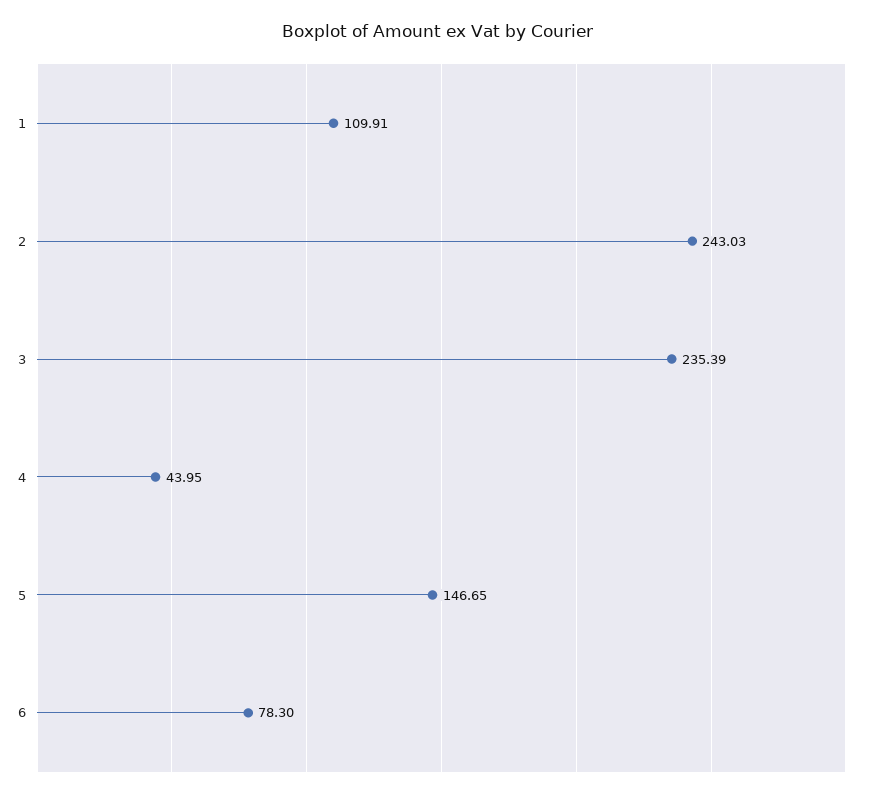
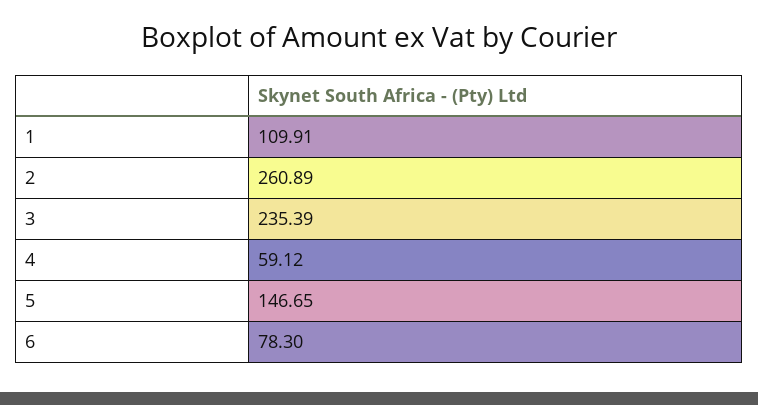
2: 243.03 -> 260.89
4: 43.95 -> 59.12

